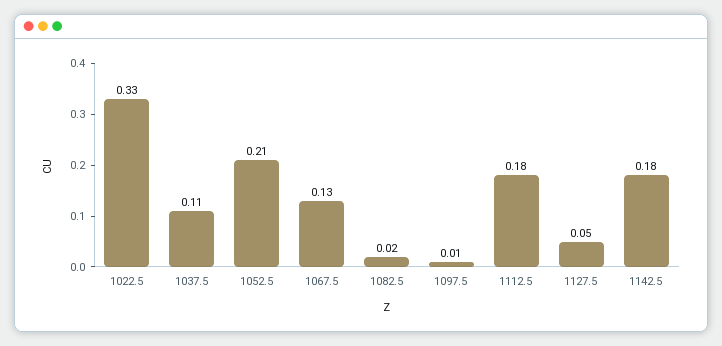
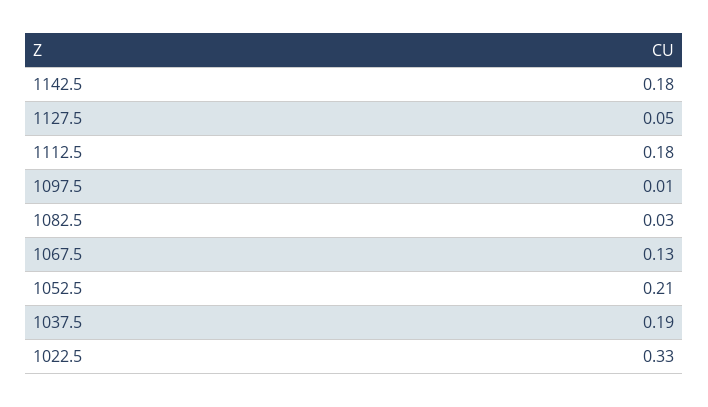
1037.5: 0.11 -> 0.19
1082.5: 0.02 -> 0.03

